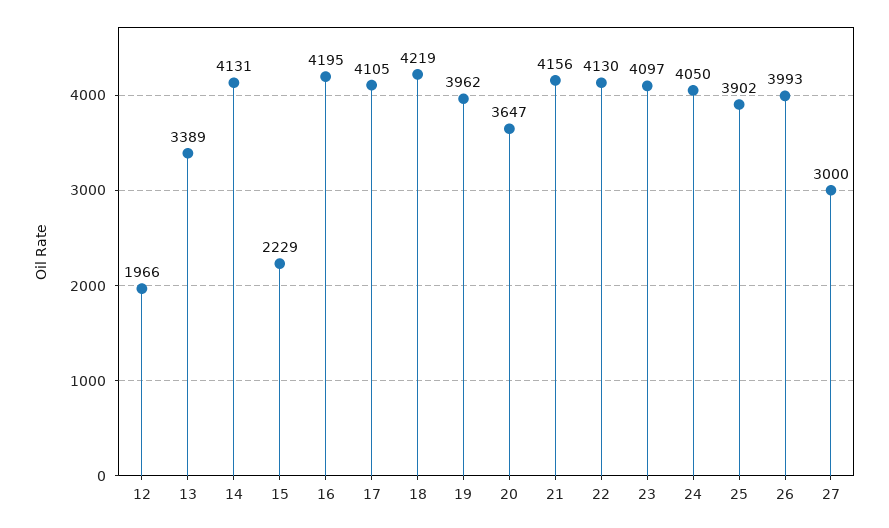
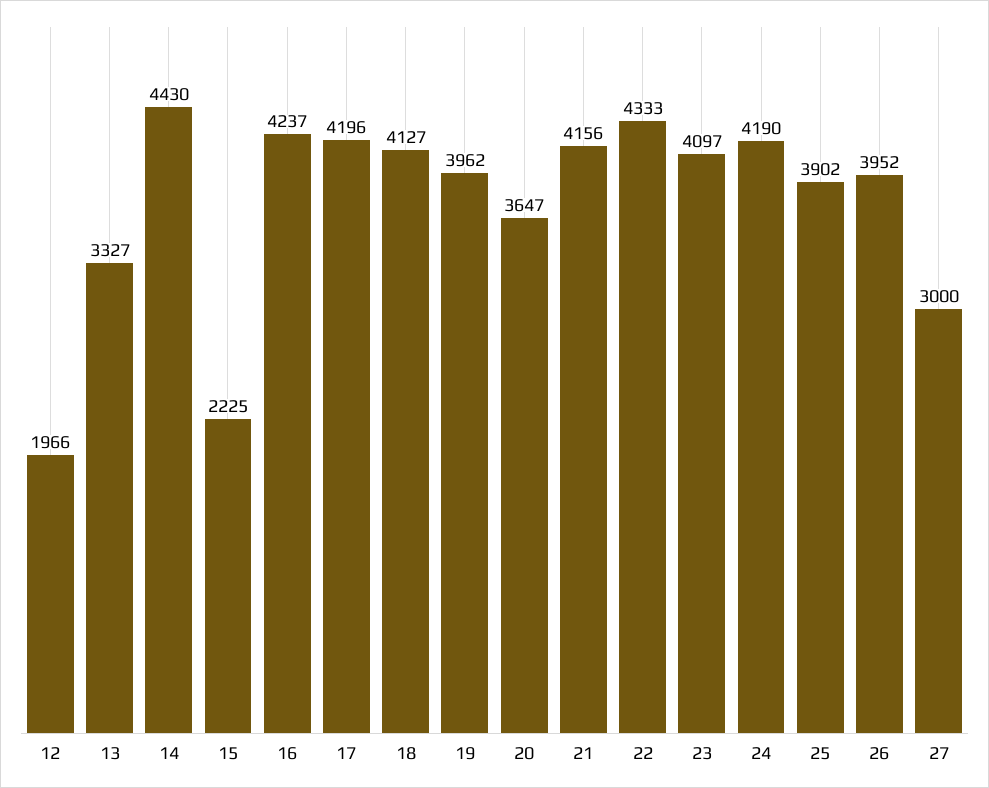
13: 3389 -> 3327
14: 4131 -> 4430
15: 2229 -> 2225
16: 4195 -> 4237
17: 4105 -> 4196
18: 4219 -> 4127
22: 4130 -> 4333
24: 4050 -> 4190
26: 3993 -> 3952

